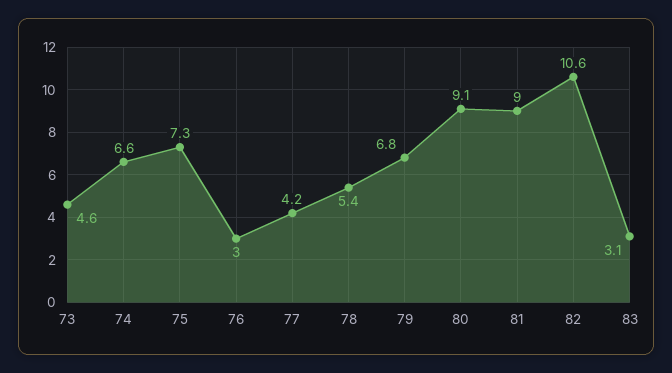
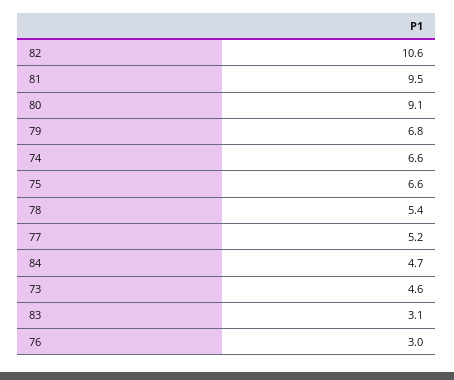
75: 7.3 -> 6.6
77: 4.2 -> 5.2
81: 9 -> 9.5
84: none -> 4.7

